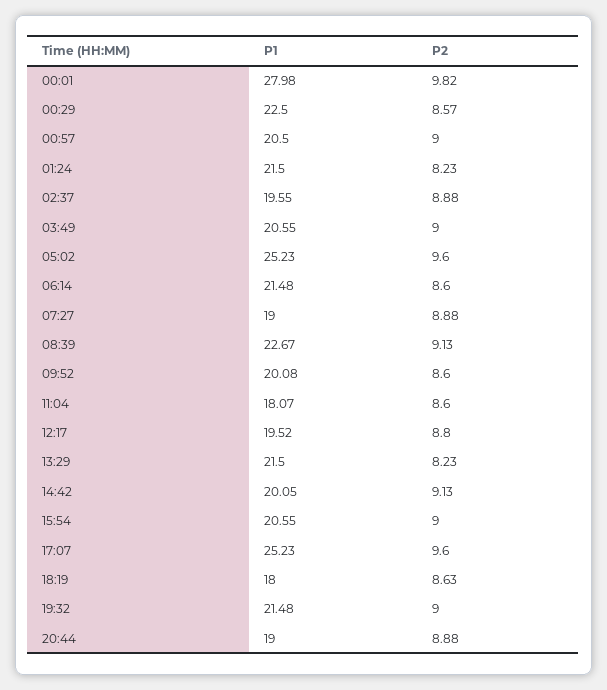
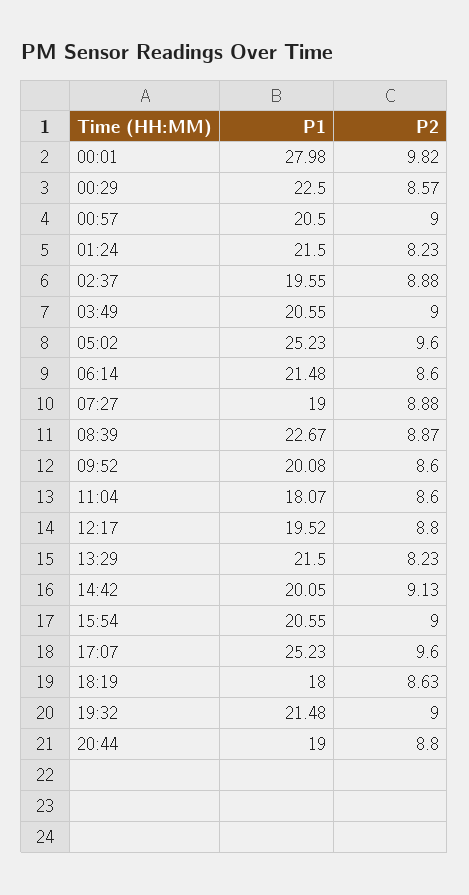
P2, 08:39: 9.13 -> 8.87
P2, 20:44: 8.88 -> 8.8

